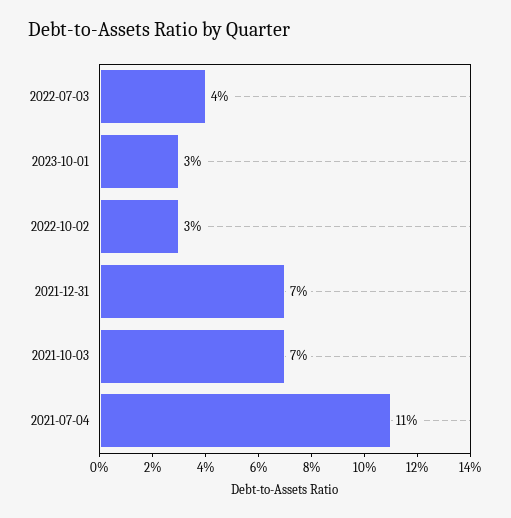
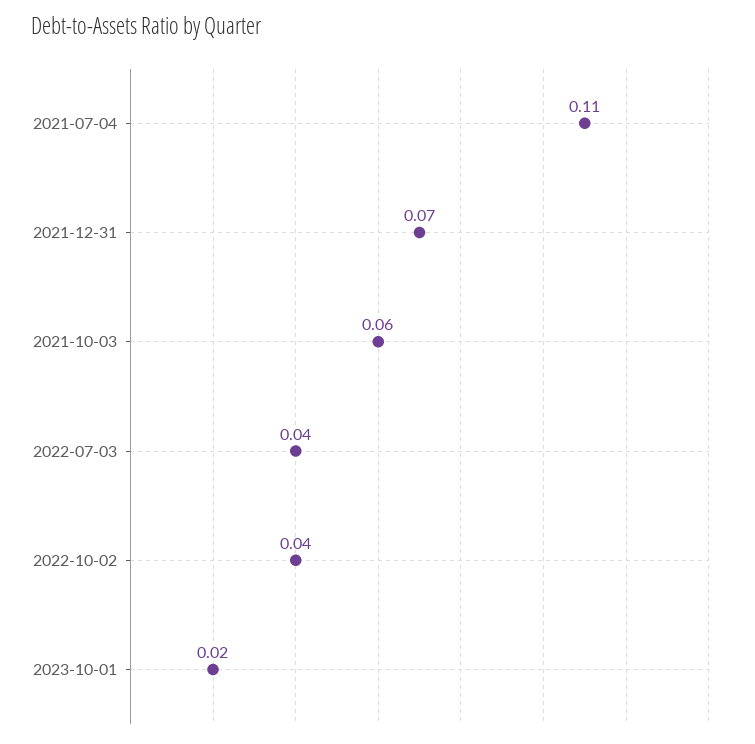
2023-10-01: 0.03 -> 0.02
2022-10-02: 0.03 -> 0.04
2021-10-03: 0.07 -> 0.06

